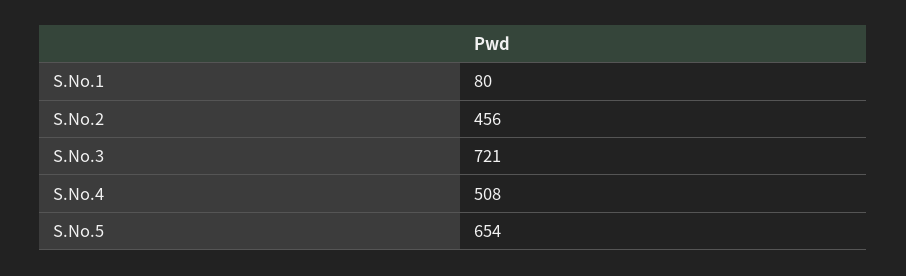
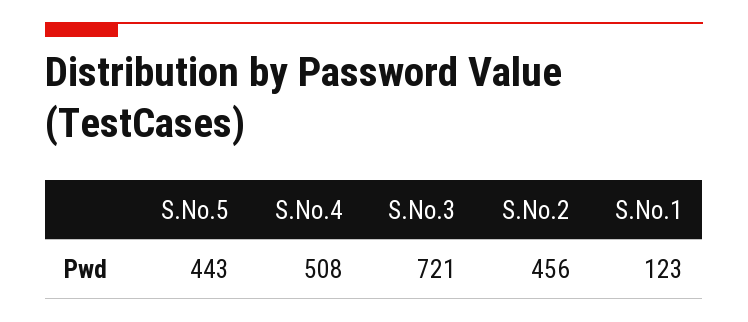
S.No.1: 80 -> 123
S.No.5: 654 -> 443

